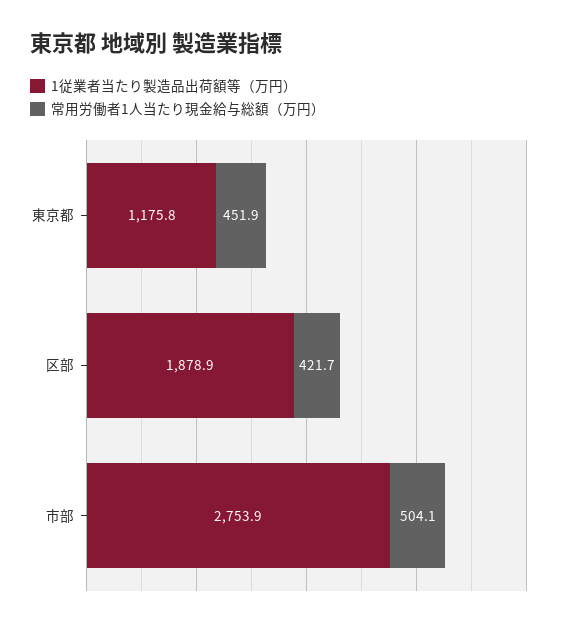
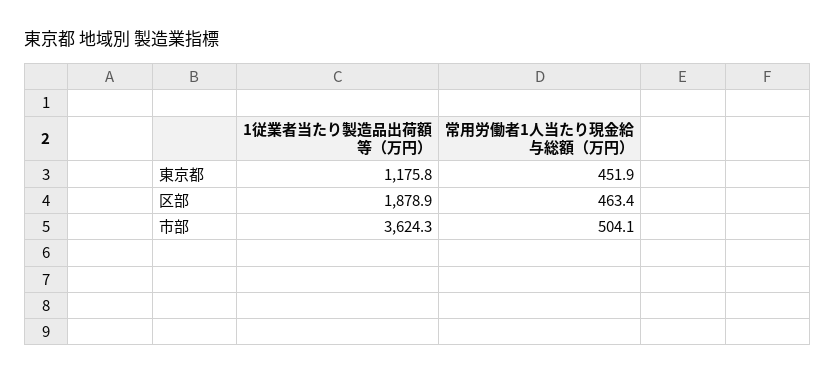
常用労働者1人当たり現金給与総額（万円）, 区部: 421.7 -> 463.4
1従業者当たり製造品出荷額等（万円）, 市部: 2753.9 -> 3624.3

